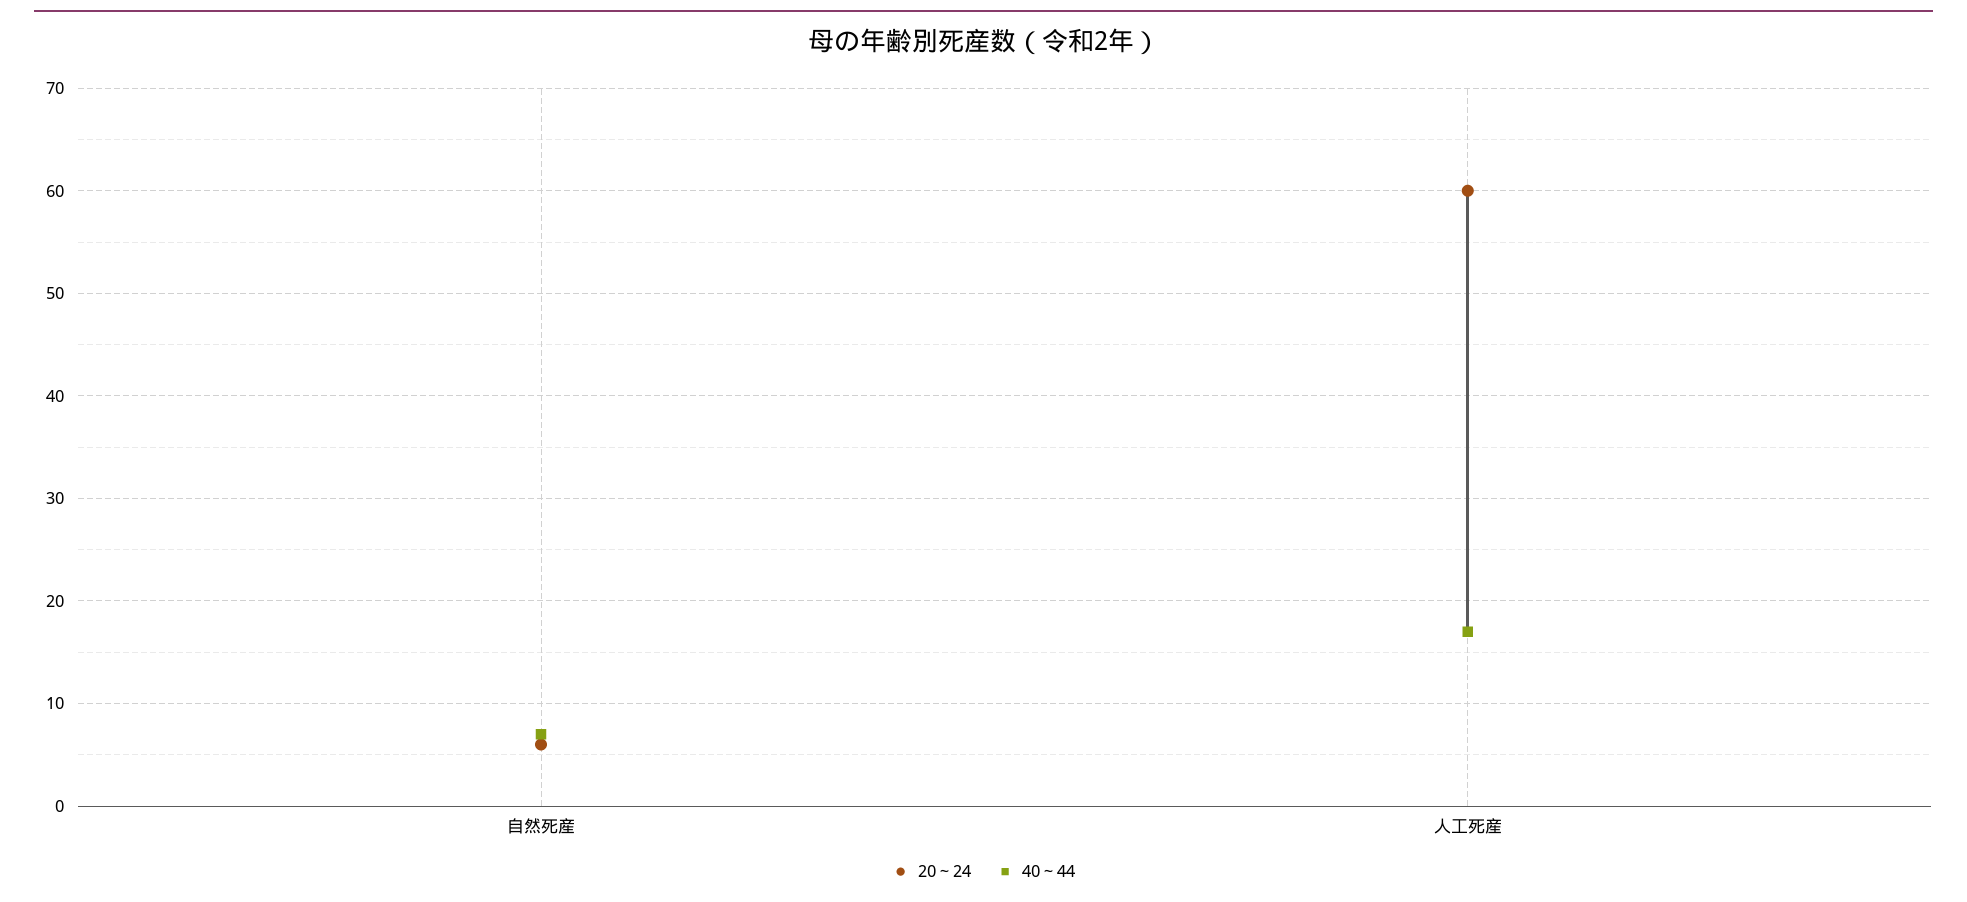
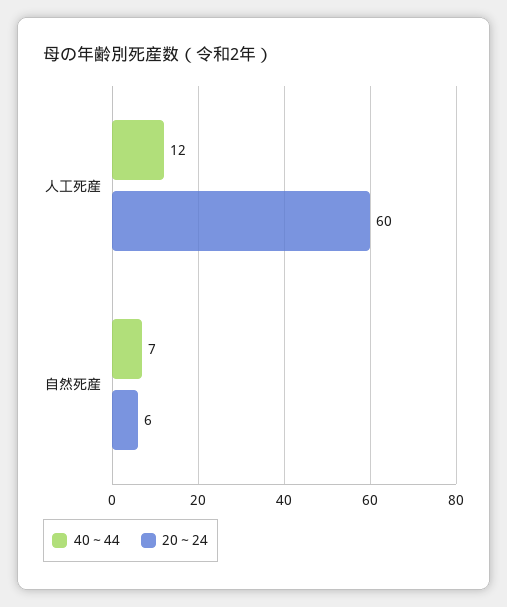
40～44, 人工死産: 17 -> 12

